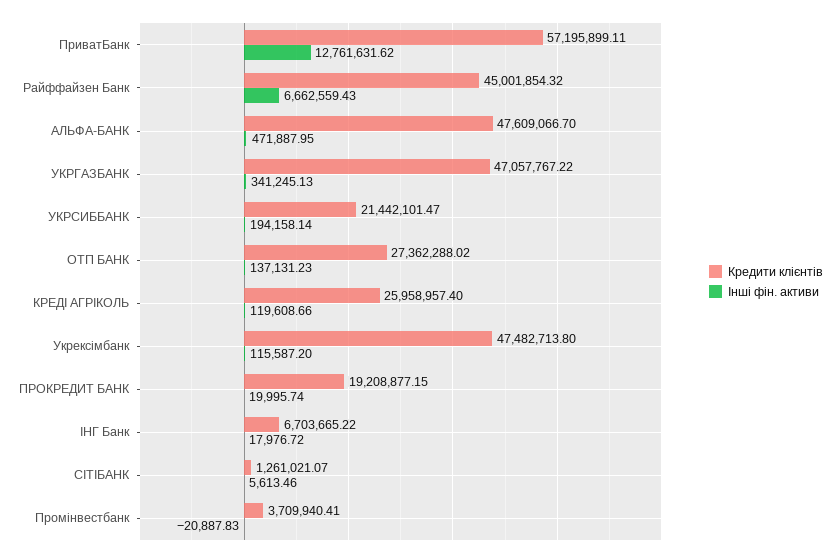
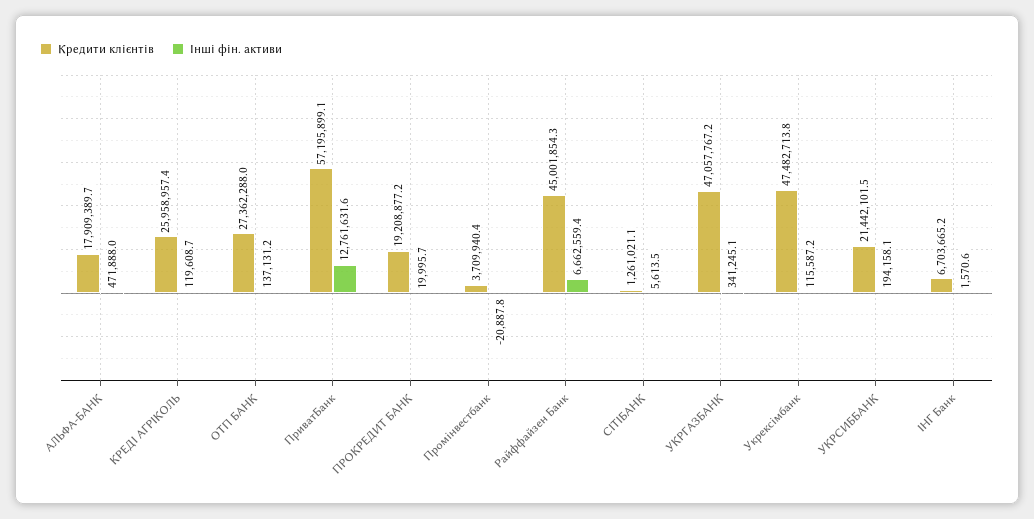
Кредити клієнтів, АЛЬФА-БАНК: 47609066.7 -> 17909389.7
Інші фін. активи, ІНГ Банк: 17976.72 -> 1570.6

